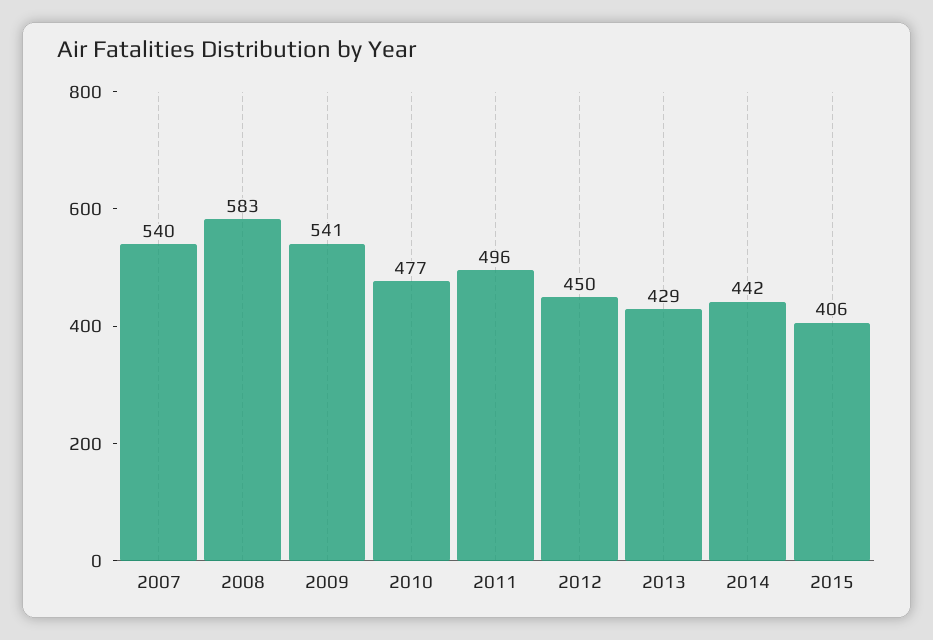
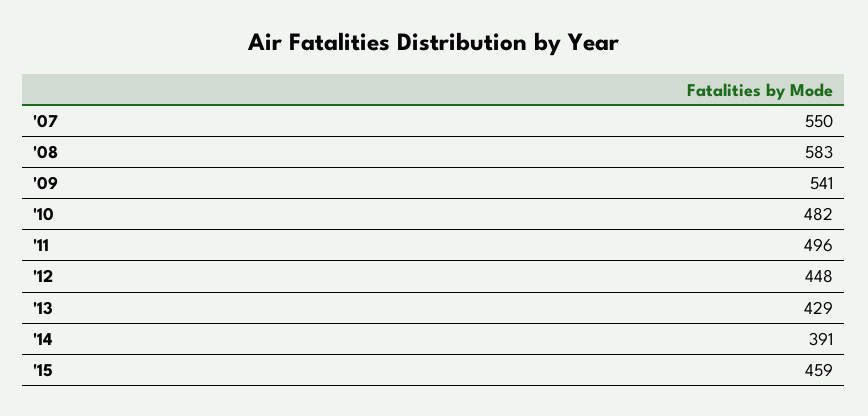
2007: 540 -> 550
2010: 477 -> 482
2012: 450 -> 448
2014: 442 -> 391
2015: 406 -> 459

